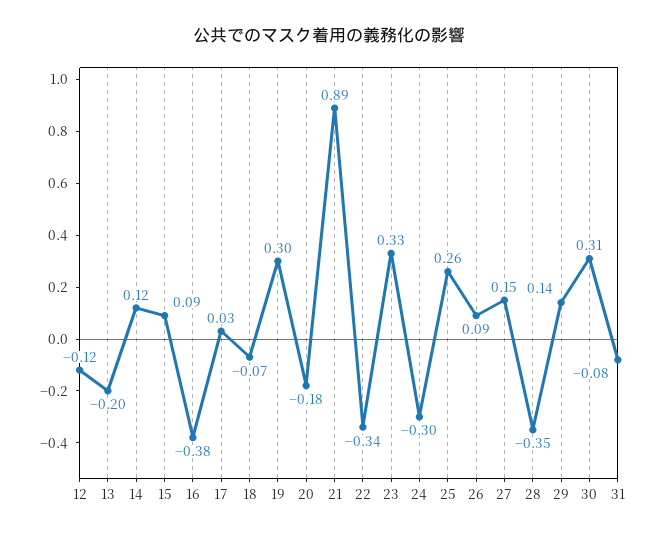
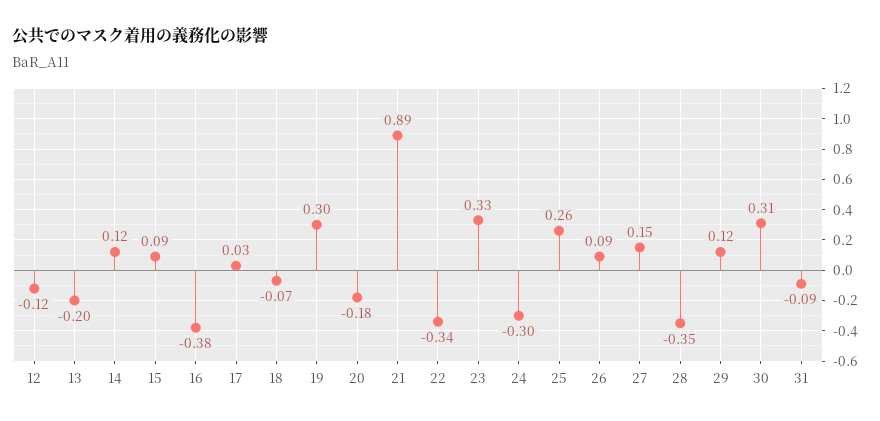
29: 0.14 -> 0.12
31: -0.08 -> -0.09

